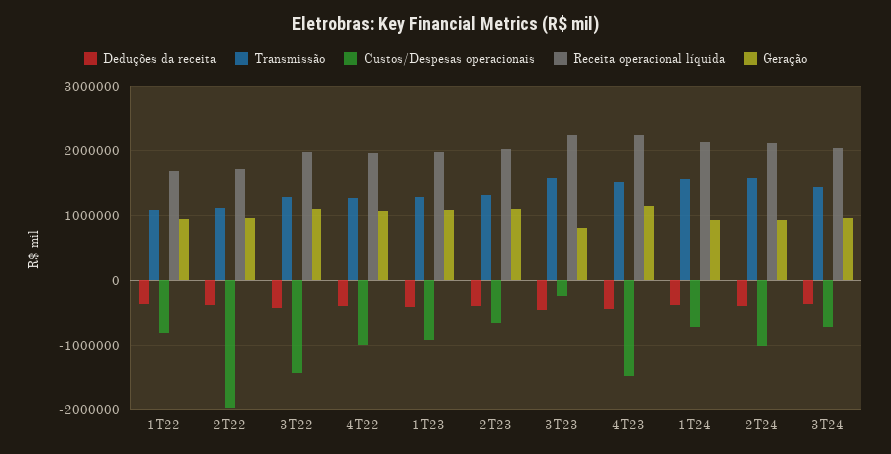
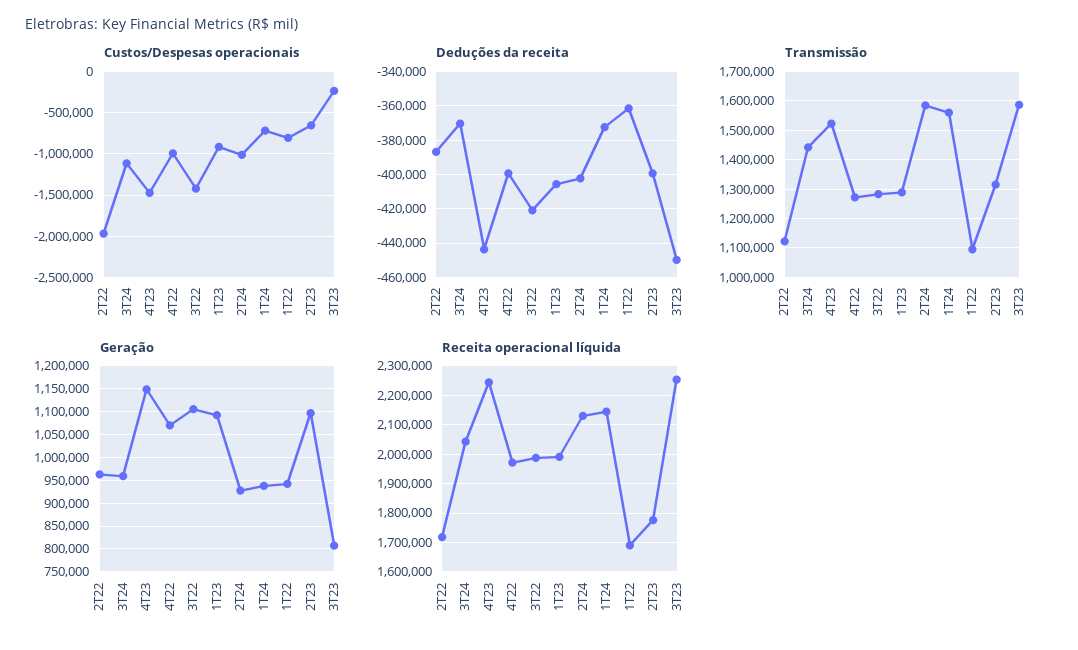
Receita operacional líquida, 2T23: 2000000 -> 1775000
Custos/Despesas operacionais, 3T24: -700000 -> -1100000

